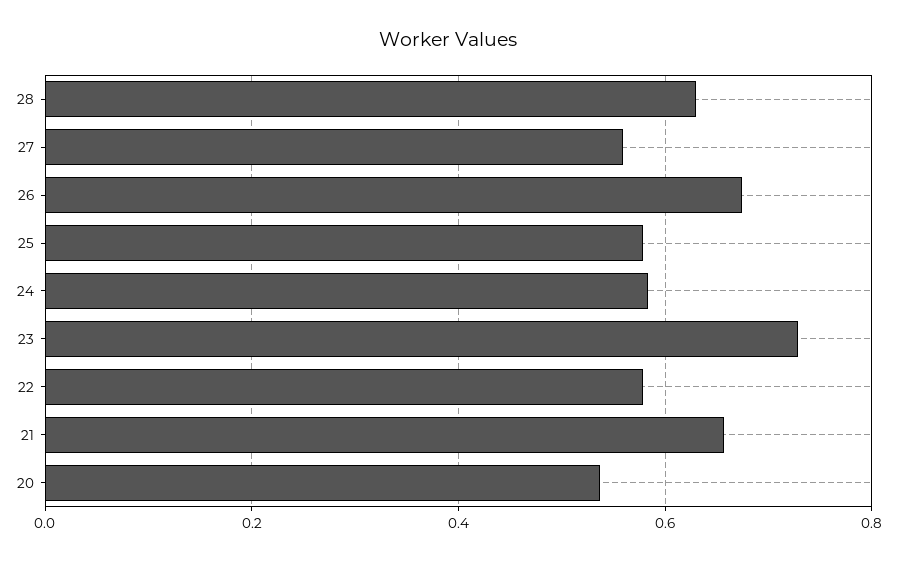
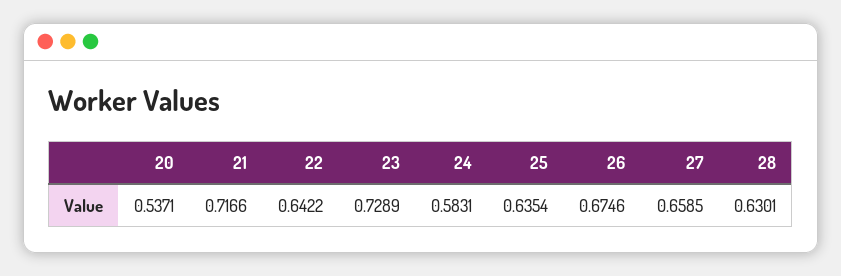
27: 0.56 -> 0.6585
25: 0.58 -> 0.6354
22: 0.58 -> 0.6422
21: 0.66 -> 0.7166

